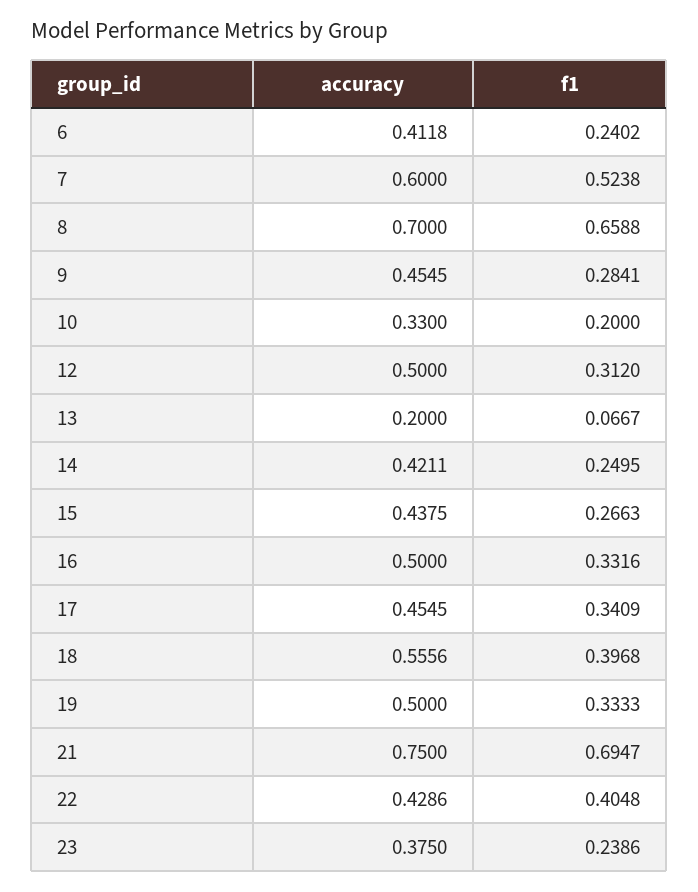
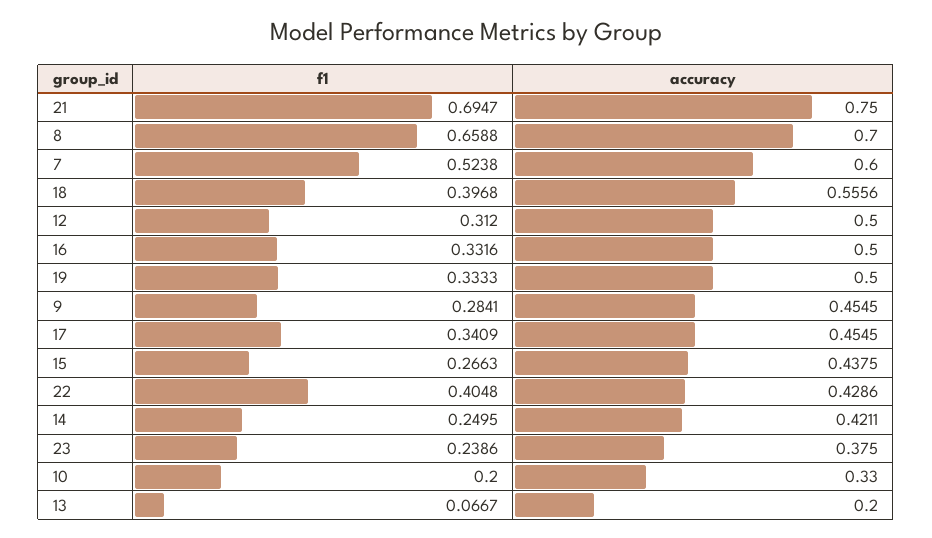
accuracy, 6: 0.4118 -> none
f1, 6: 0.2402 -> none

